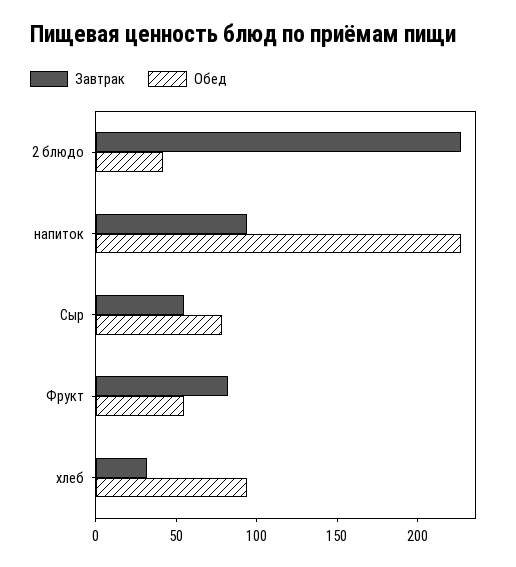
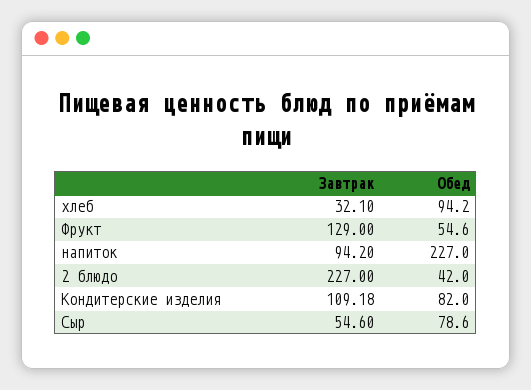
Завтрак, Фрукт: 80 -> 129
Завтрак, Кондитерские изделия: none -> 109.18
Обед, Кондитерские изделия: none -> 82

